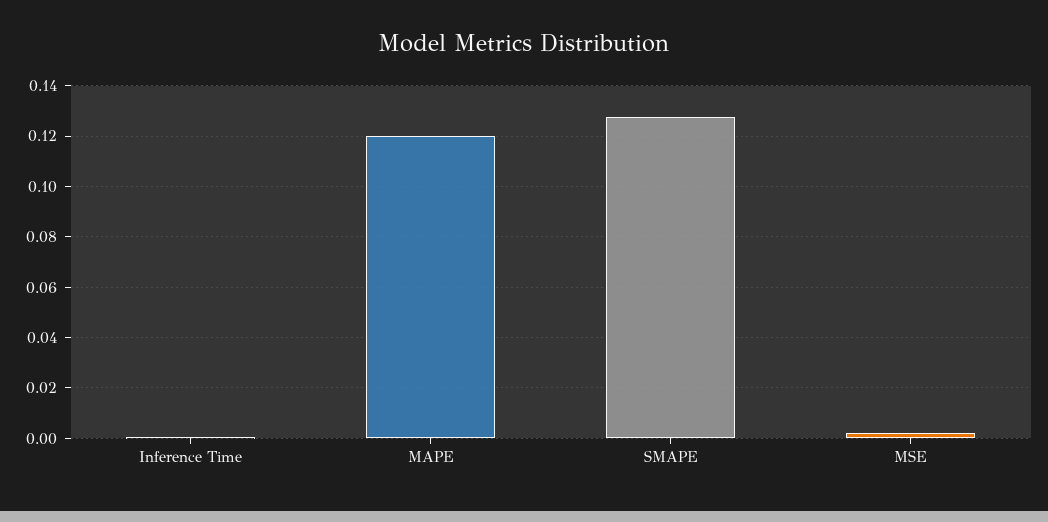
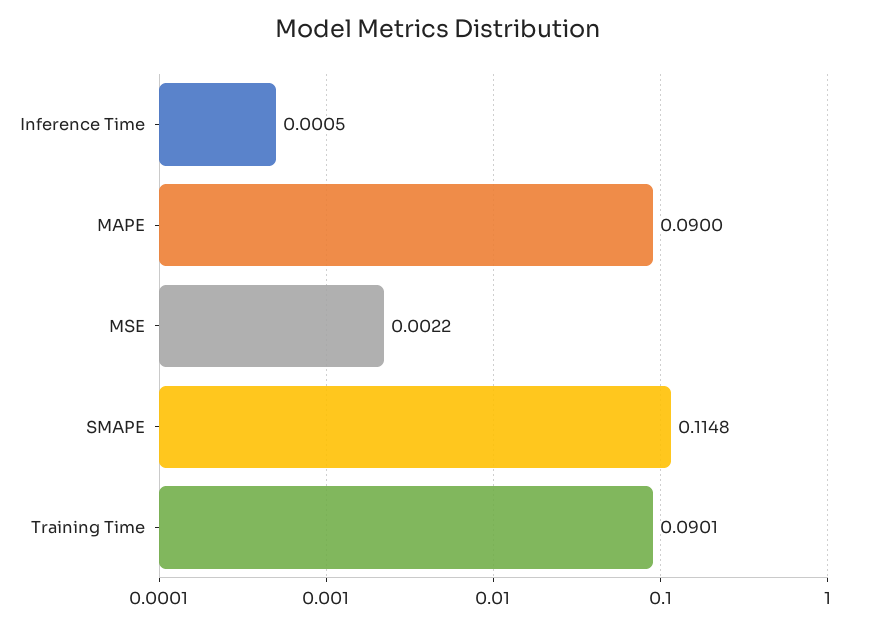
MAPE: 0.12 -> 0.09
SMAPE: 0.1275 -> 0.1148
Training Time: none -> 0.0901

